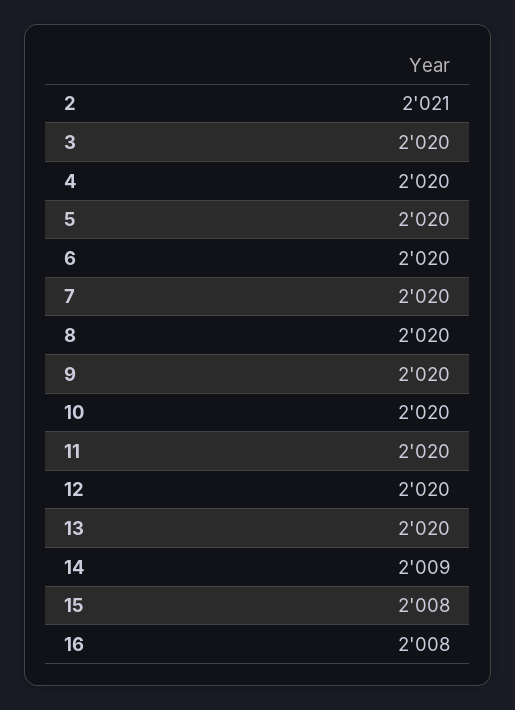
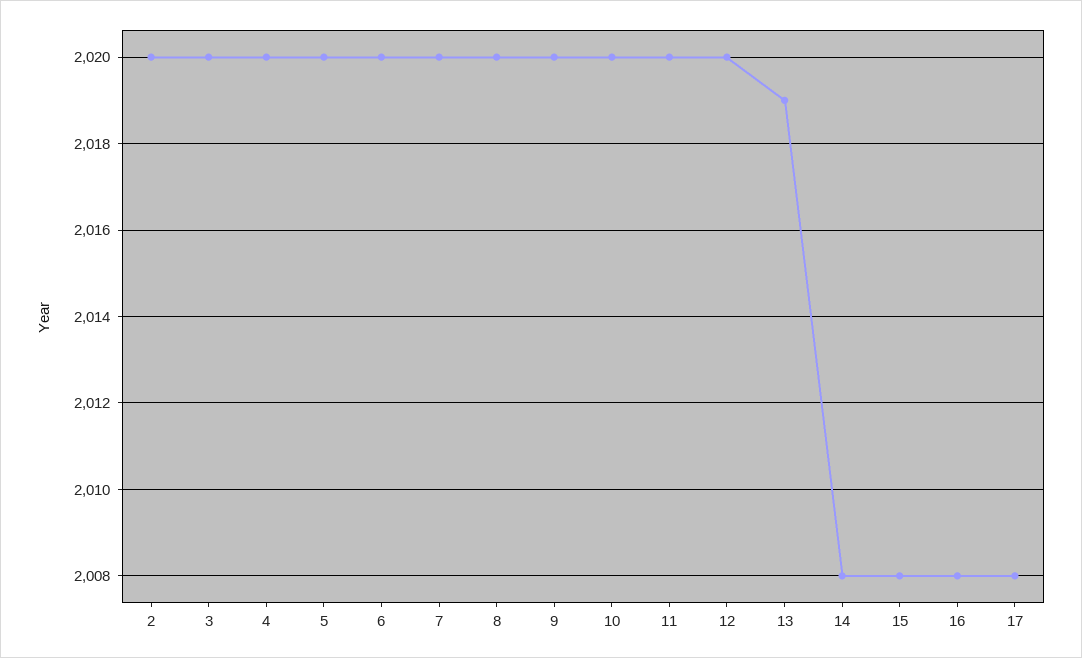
2: 2021 -> 2020
13: 2020 -> 2019
14: 2009 -> 2008
17: none -> 2008

